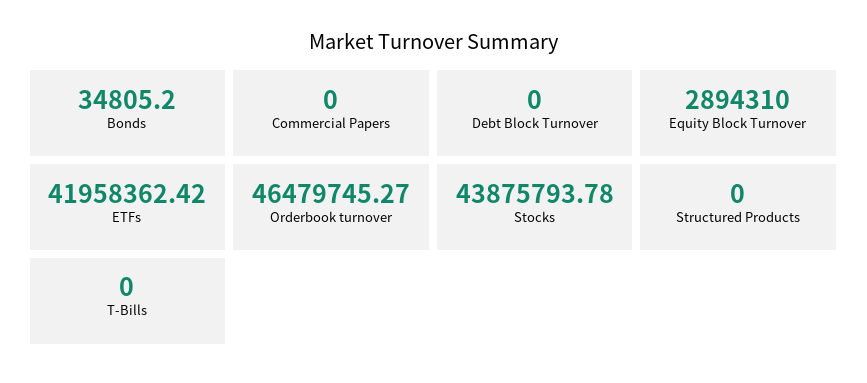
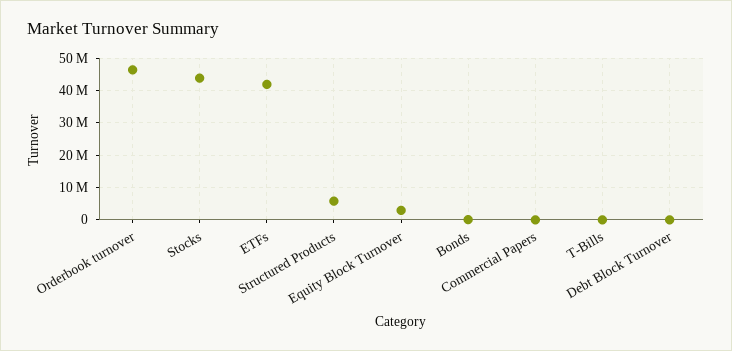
Structured Products: 0 -> 6000000

